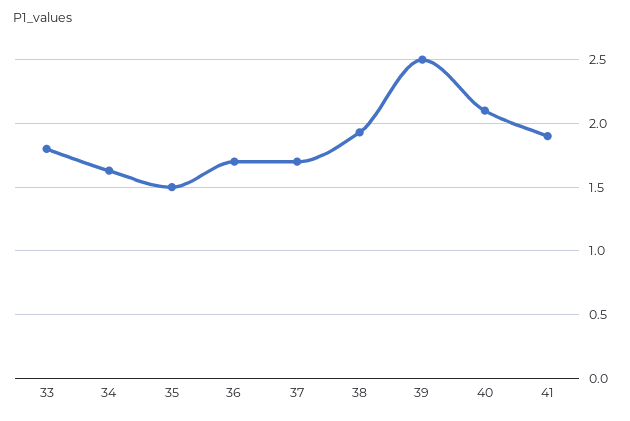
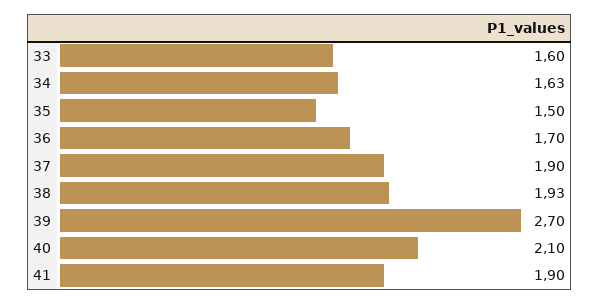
33: 1.8 -> 1.6
37: 1.7 -> 1.9
39: 2.5 -> 2.7

